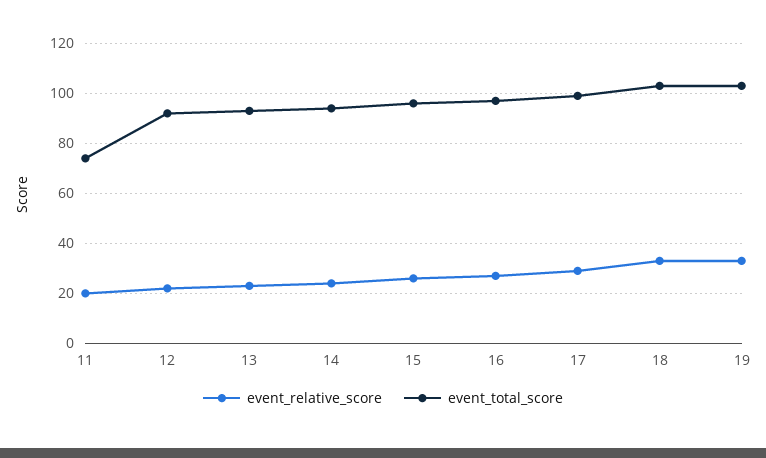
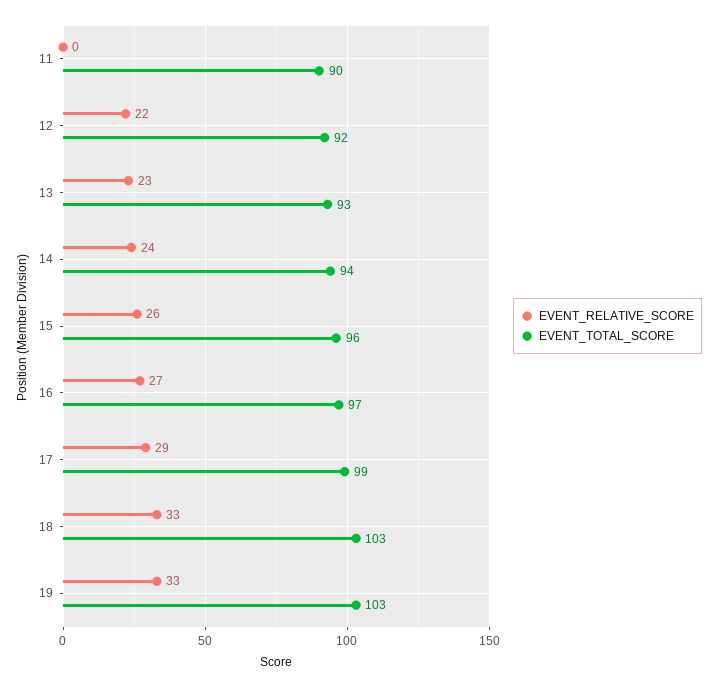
event_relative_score, 11: 20 -> 0
event_total_score, 11: 75 -> 90

